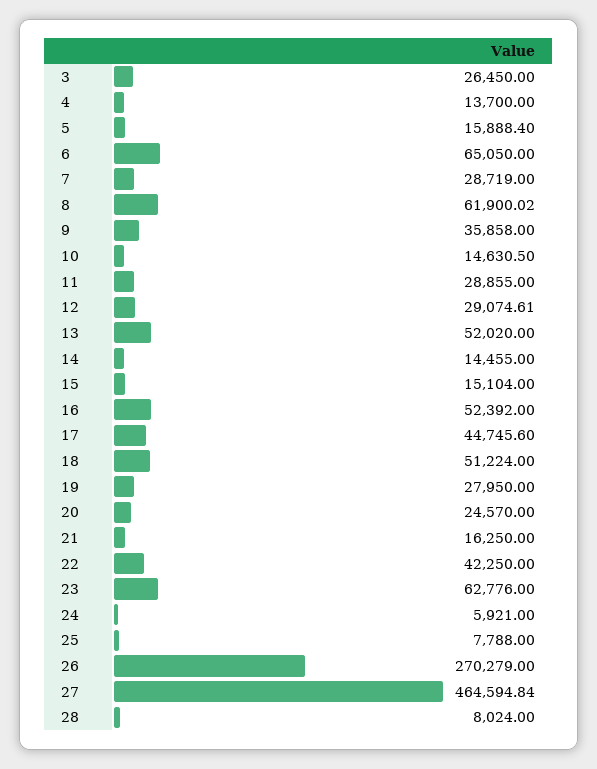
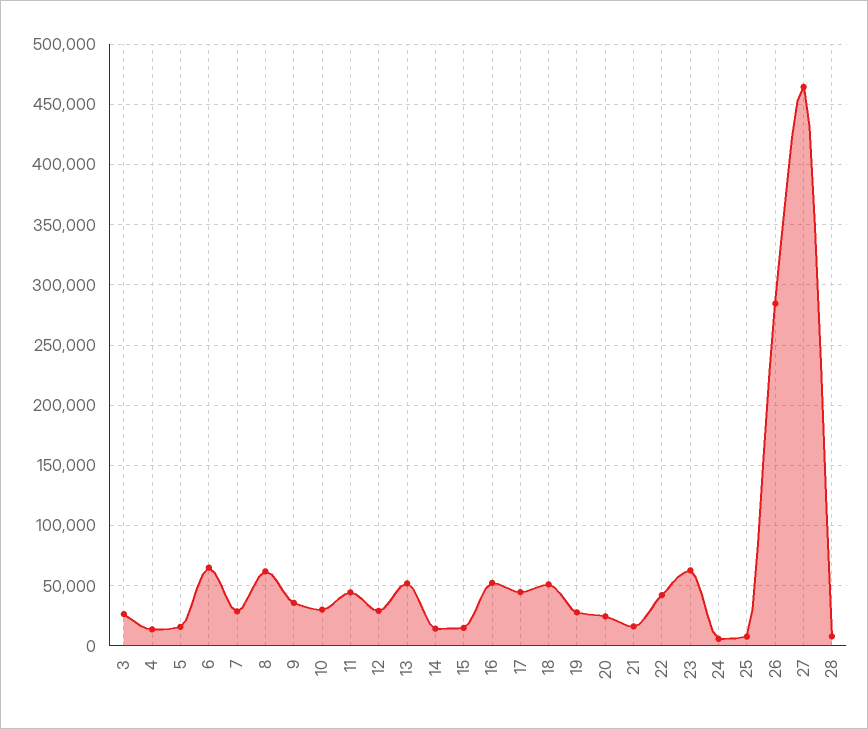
10: 14630.5 -> 30000
11: 28855 -> 45000
26: 270279 -> 285000

